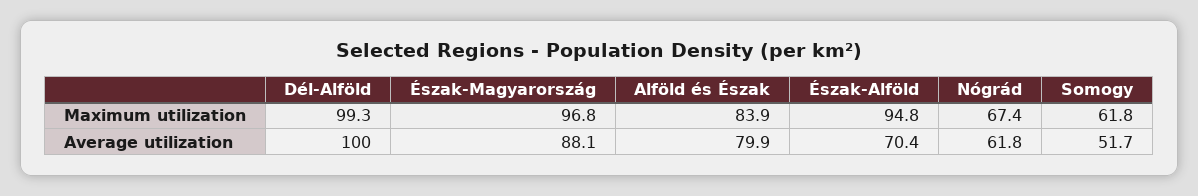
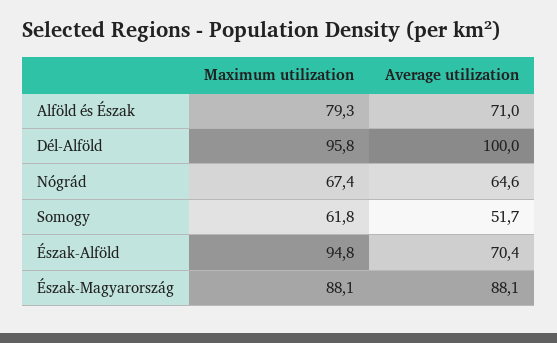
Dél-Alföld, Maximum utilization: 99.3 -> 95.8
Észak-Magyarország, Maximum utilization: 96.8 -> 88.1
Alföld és Észak, Maximum utilization: 83.9 -> 79.3
Alföld és Észak, Average utilization: 79.9 -> 71
Nógrád, Average utilization: 61.8 -> 64.6

